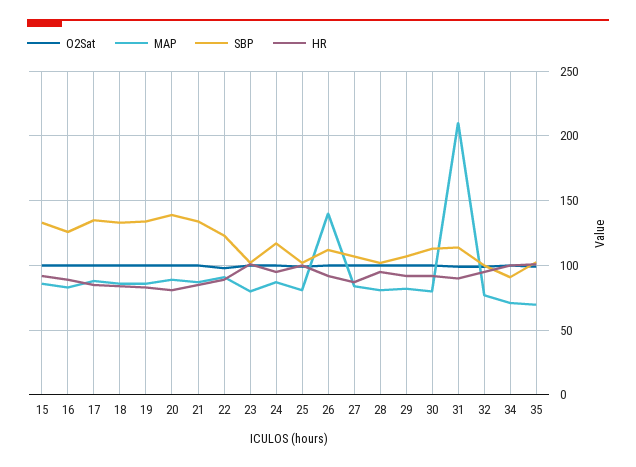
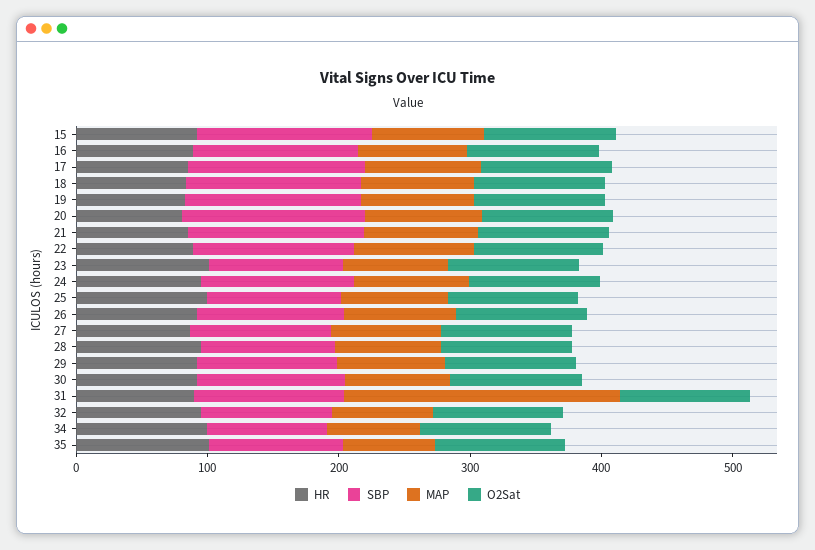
MAP, 26: 140 -> 80

